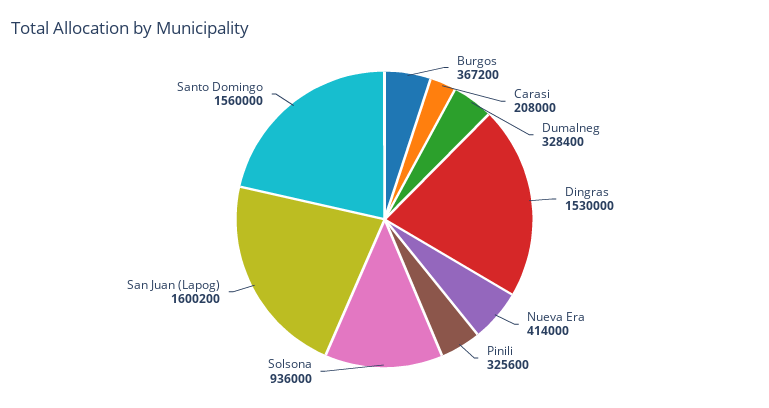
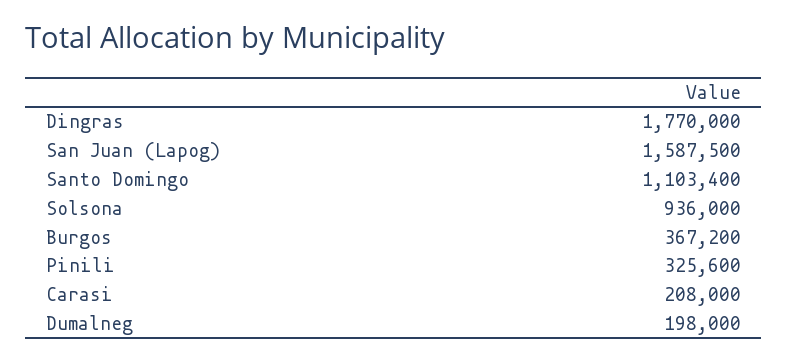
Dumalneg: 328400 -> 198000
Dingras: 1530000 -> 1770000
Nueva Era: 414000 -> none
San Juan (Lapog): 1600200 -> 1587500
Santo Domingo: 1560000 -> 1103400

